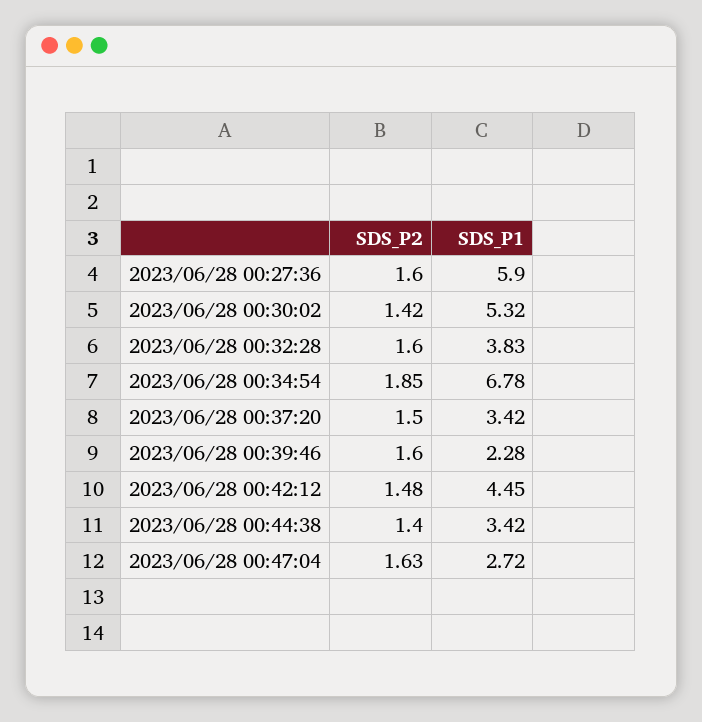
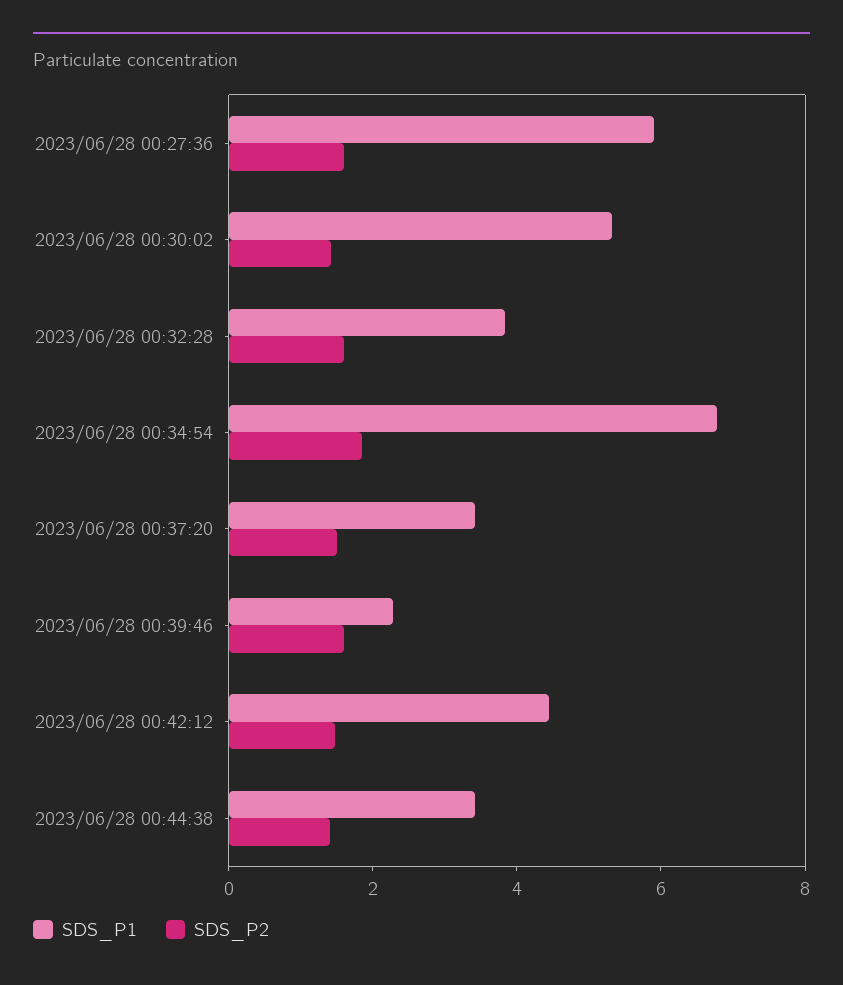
SDS_P2, 2023/06/28 00:47:04: 1.63 -> none
SDS_P1, 2023/06/28 00:47:04: 2.72 -> none

